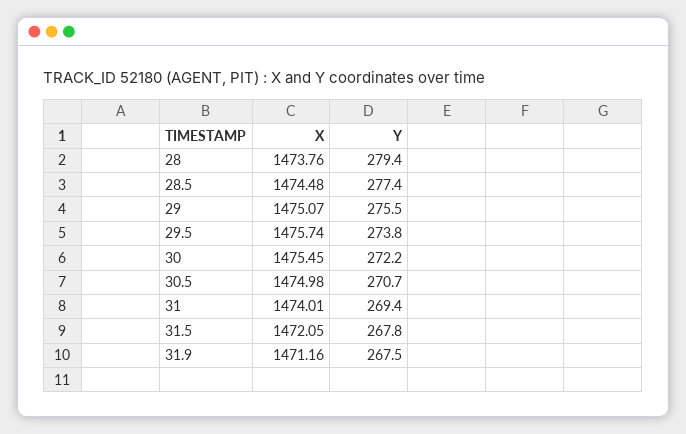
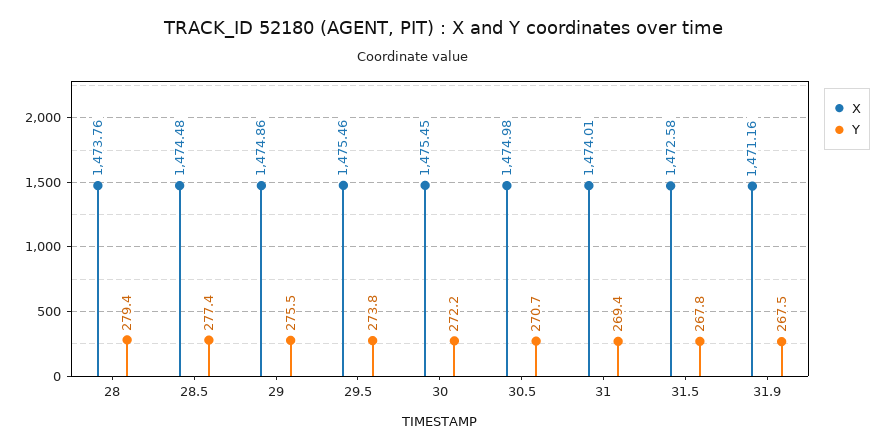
X, 29: 1475.07 -> 1474.86
X, 29.5: 1475.74 -> 1475.46
X, 31.5: 1472.05 -> 1472.58

